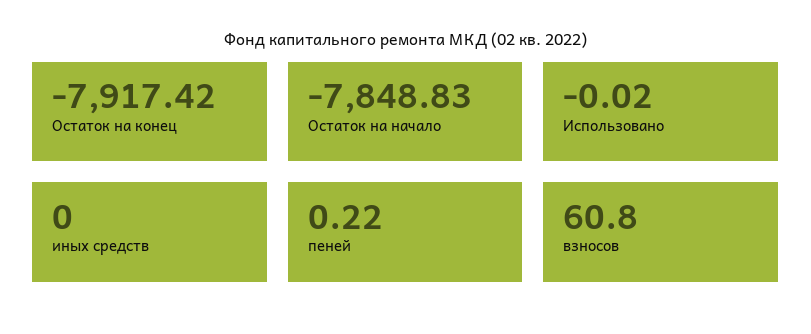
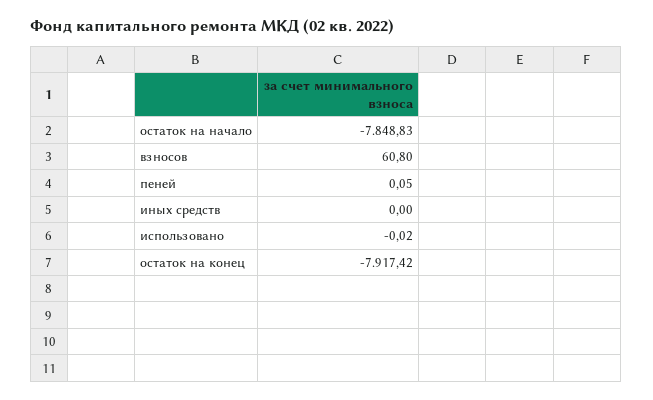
пеней: 0.22 -> 0.05

